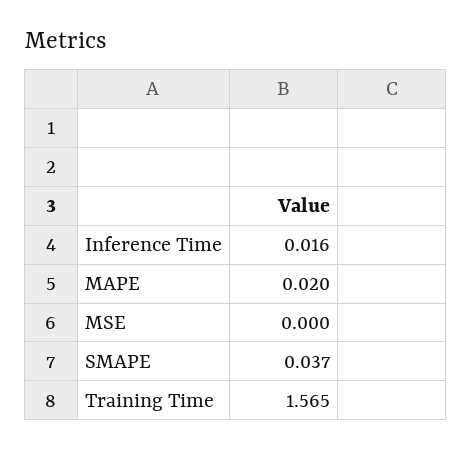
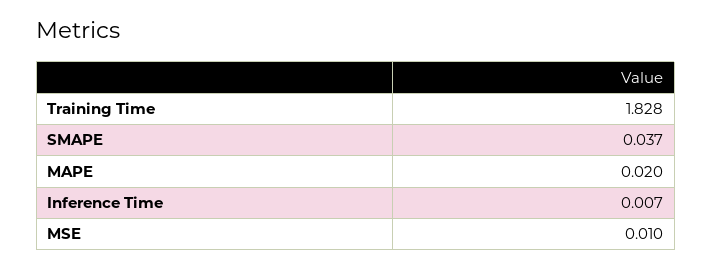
Inference Time: 0.016 -> 0.007
MSE: 0 -> 0.01
Training Time: 1.565 -> 1.828

